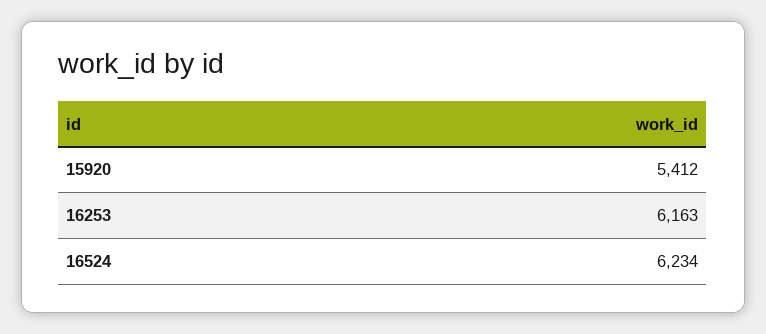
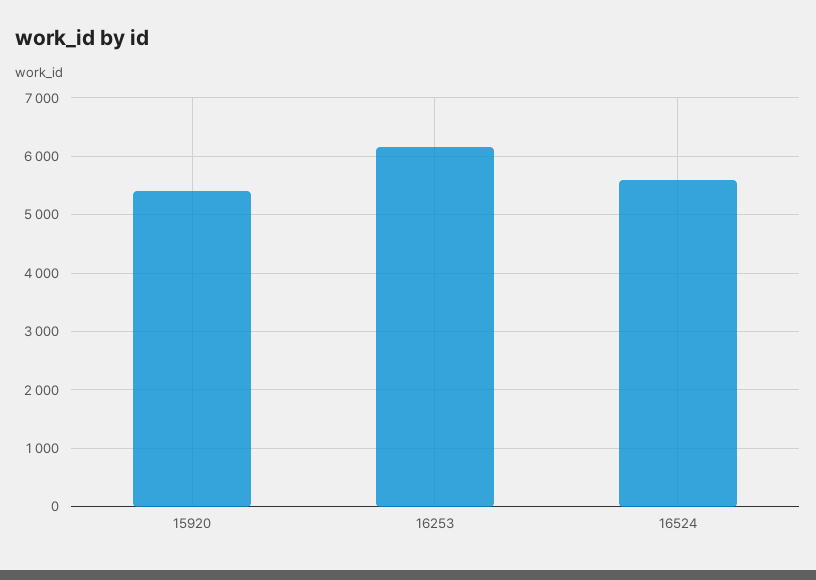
16524: 6234 -> 5600

